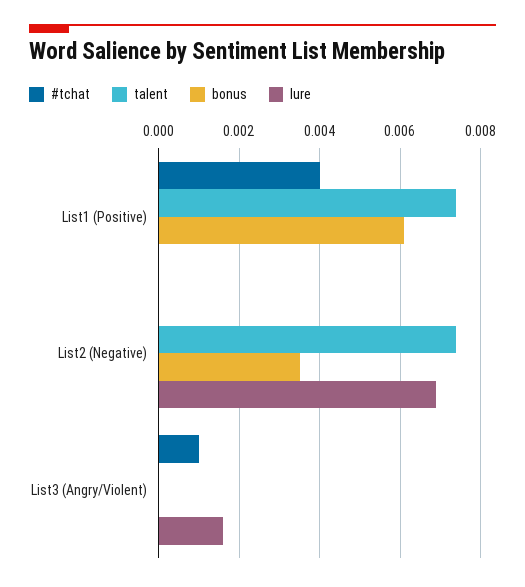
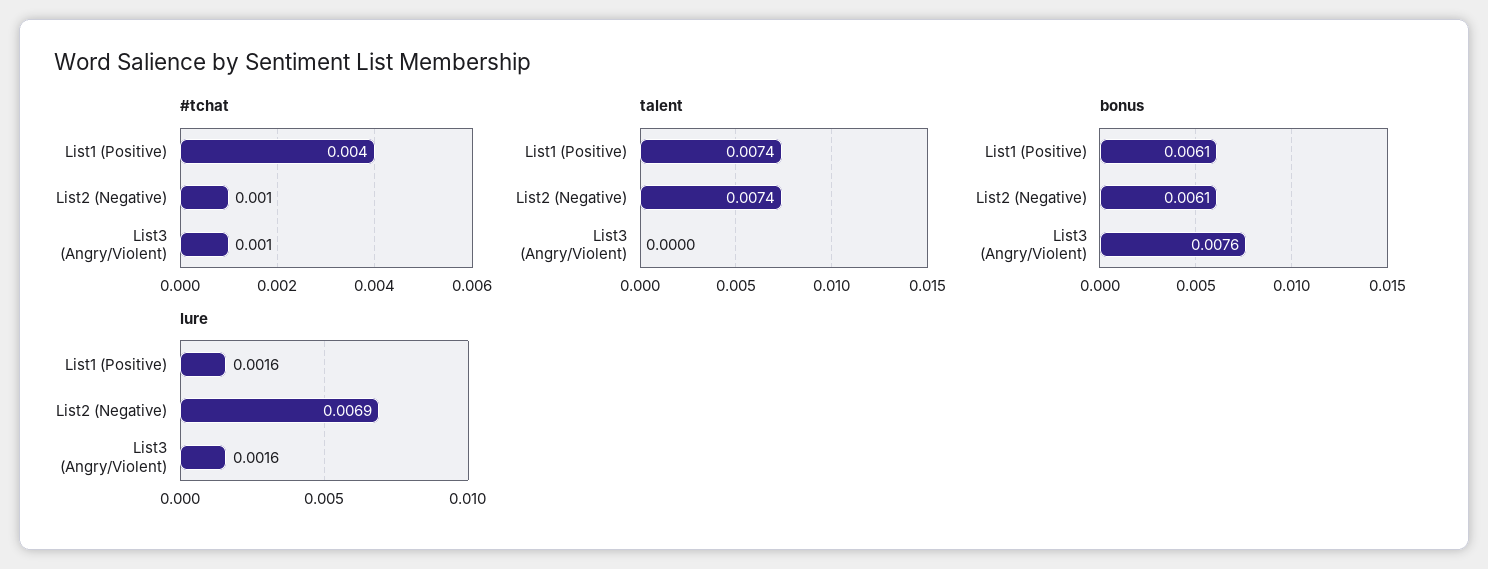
lure, List1 (Positive): 0 -> 0.0016
#tchat, List2 (Negative): 0 -> 0.001
bonus, List2 (Negative): 0.0035 -> 0.0061
bonus, List3 (Angry/Violent): 0 -> 0.0076

